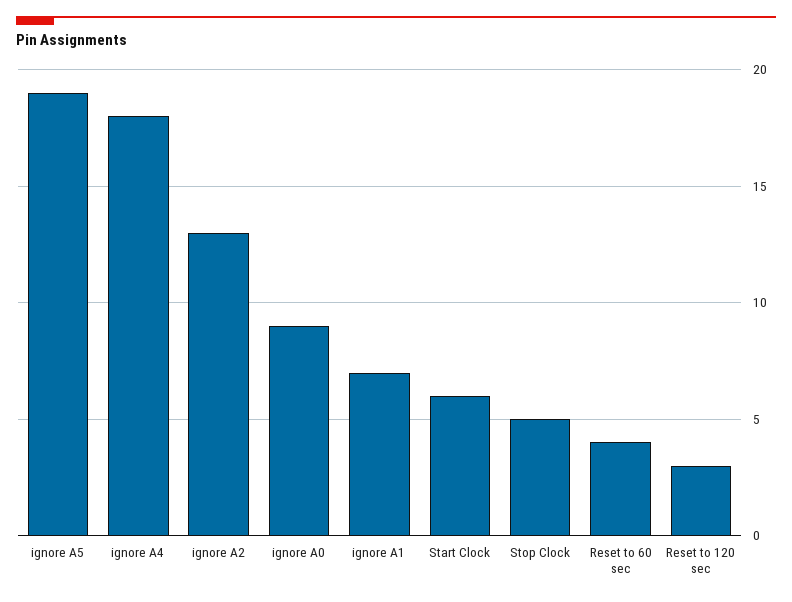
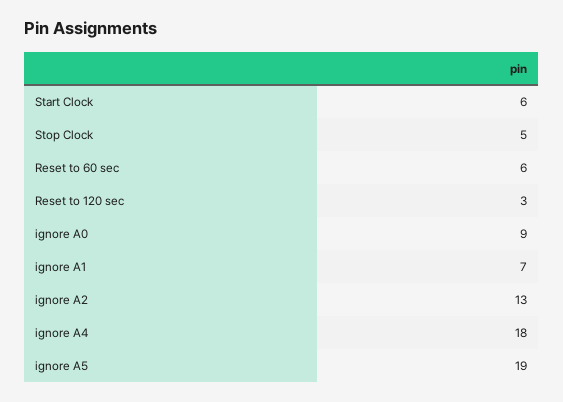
Reset to 60 sec: 4 -> 6

